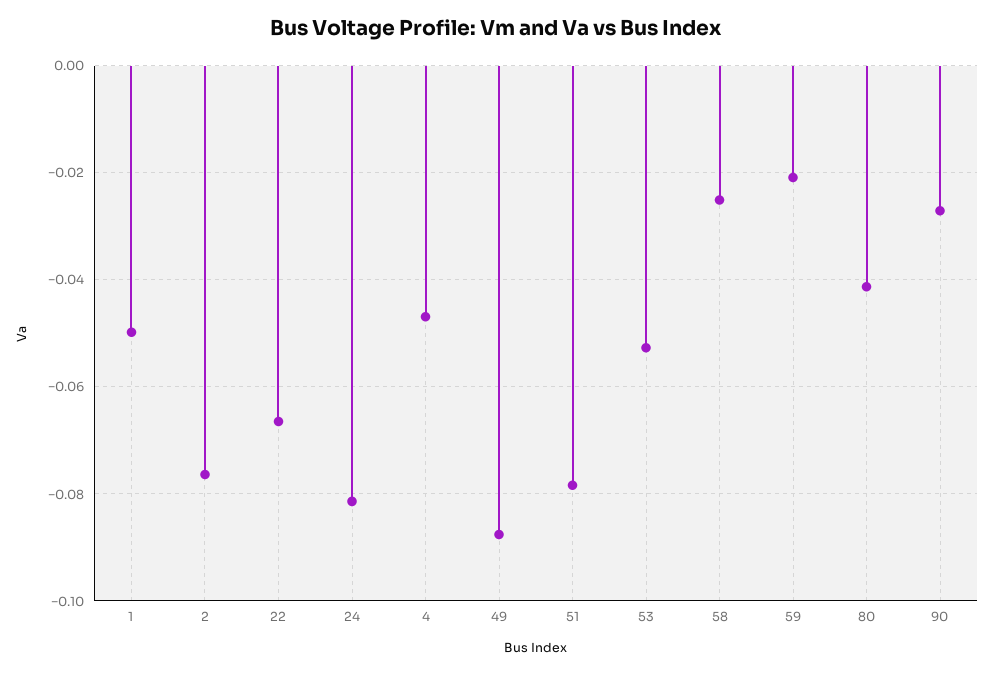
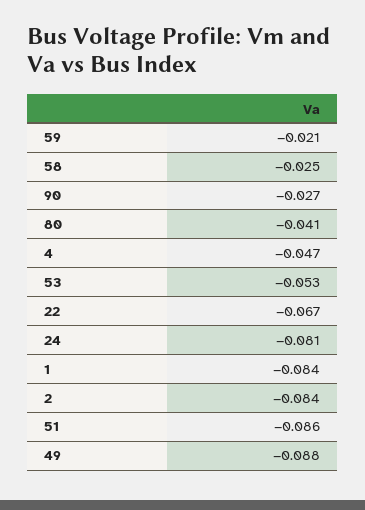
1: -0.05 -> -0.084
2: -0.076 -> -0.084
51: -0.078 -> -0.086

